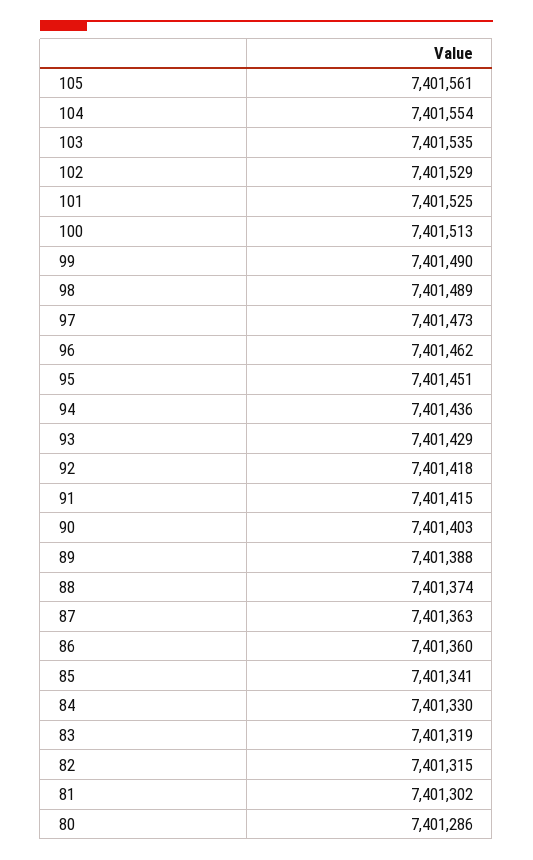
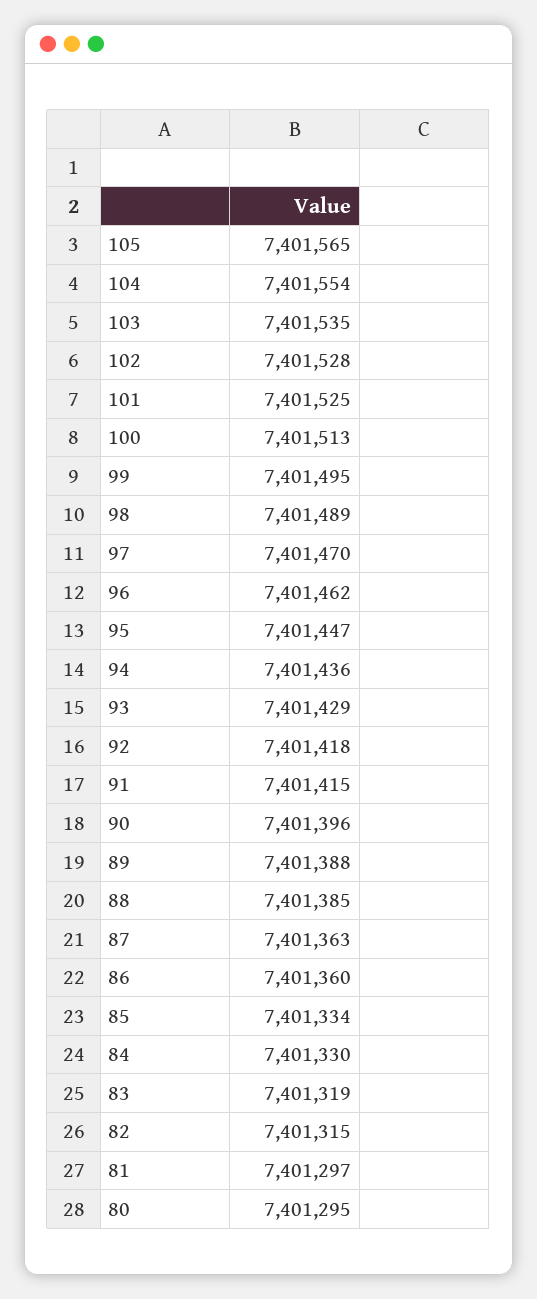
105: 7401561 -> 7401565
102: 7401529 -> 7401528
99: 7401490 -> 7401495
97: 7401473 -> 7401470
95: 7401451 -> 7401447
90: 7401403 -> 7401396
88: 7401374 -> 7401385
85: 7401341 -> 7401334
81: 7401302 -> 7401297
80: 7401286 -> 7401295

